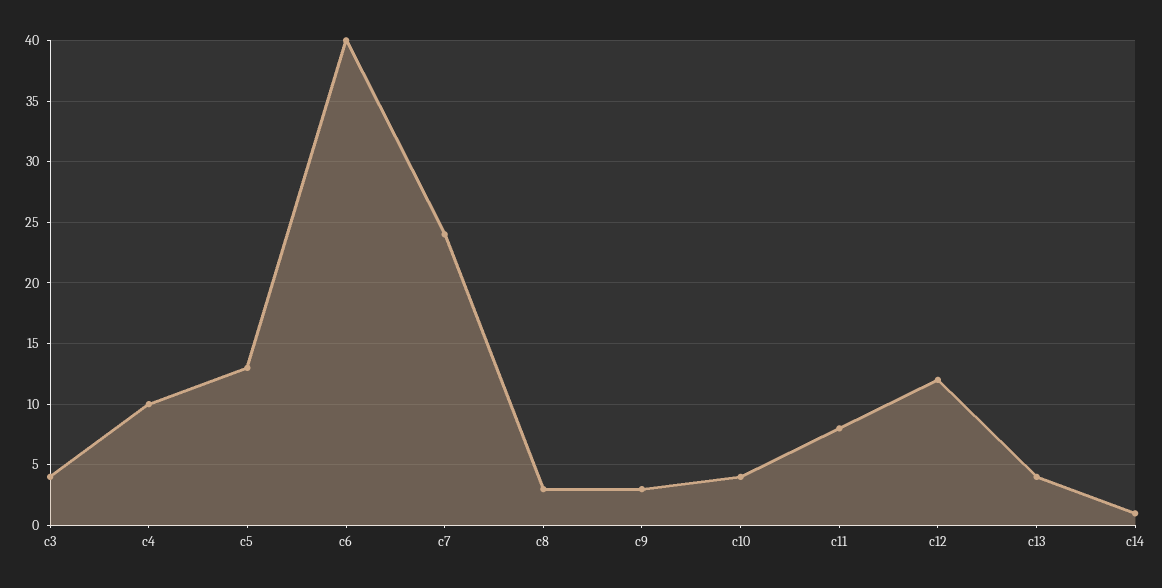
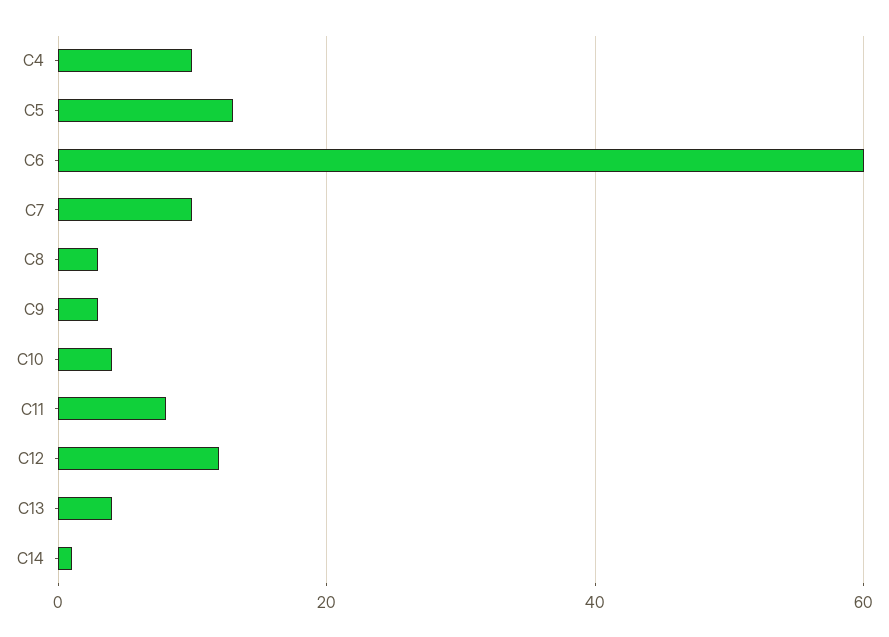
c3: 4 -> none
c6: 40 -> 60
c7: 24 -> 10

